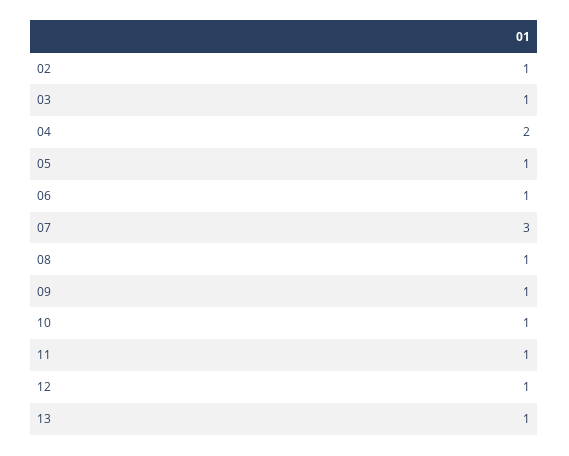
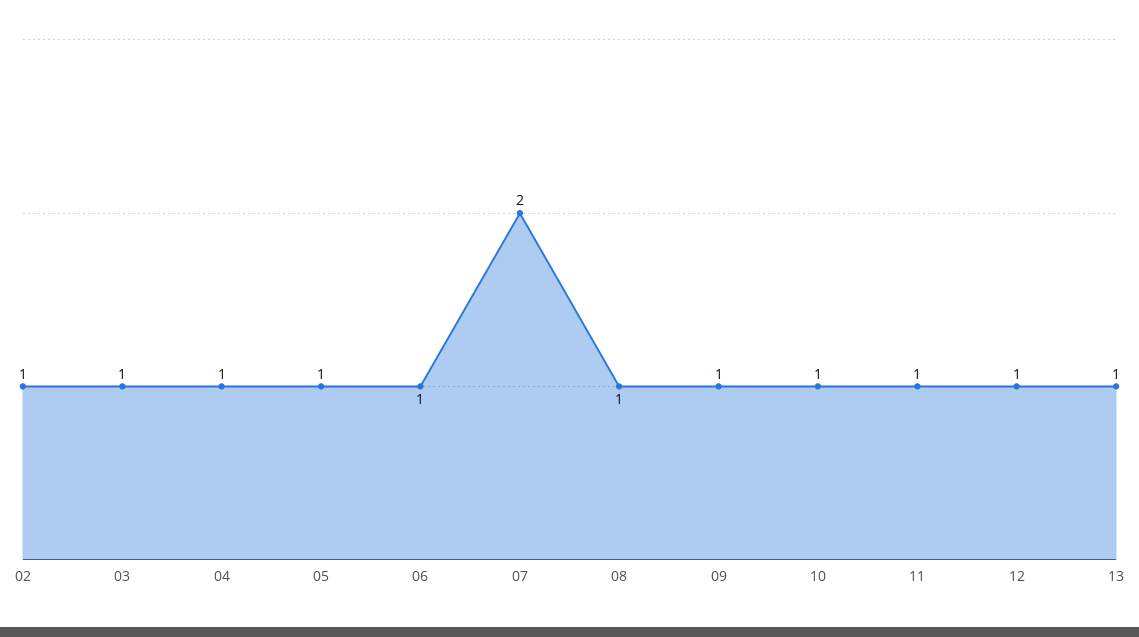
04: 2 -> 1
07: 3 -> 2

